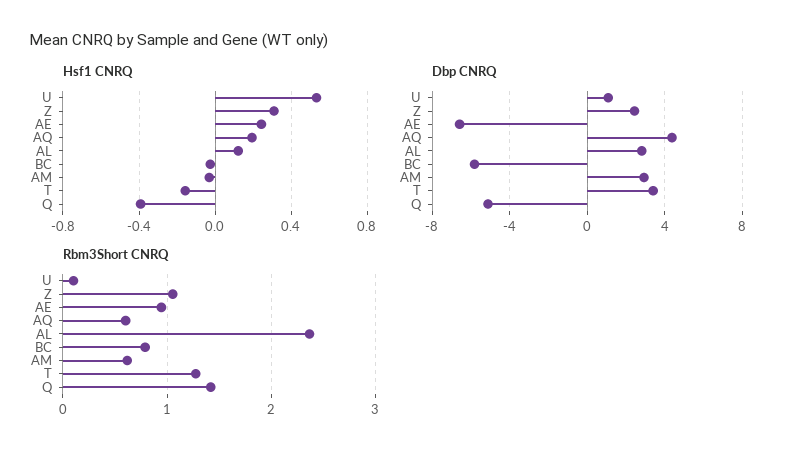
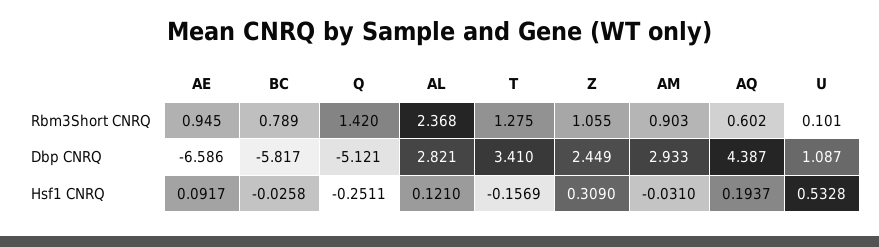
Hsf1 CNRQ, AE: 0.25 -> 0.0917
Hsf1 CNRQ, Q: -0.4 -> -0.2511
Rbm3Short CNRQ, AM: 0.6 -> 0.903

